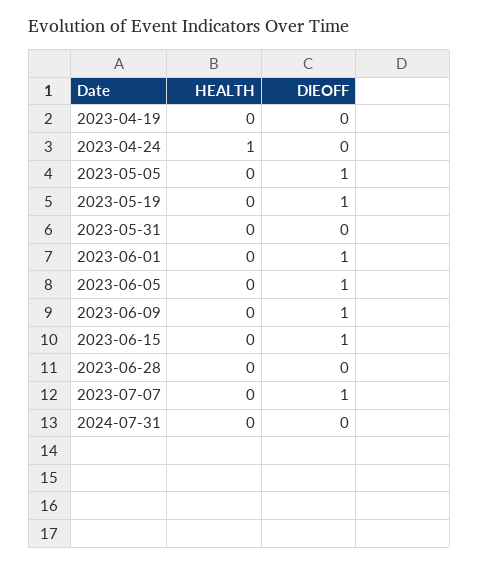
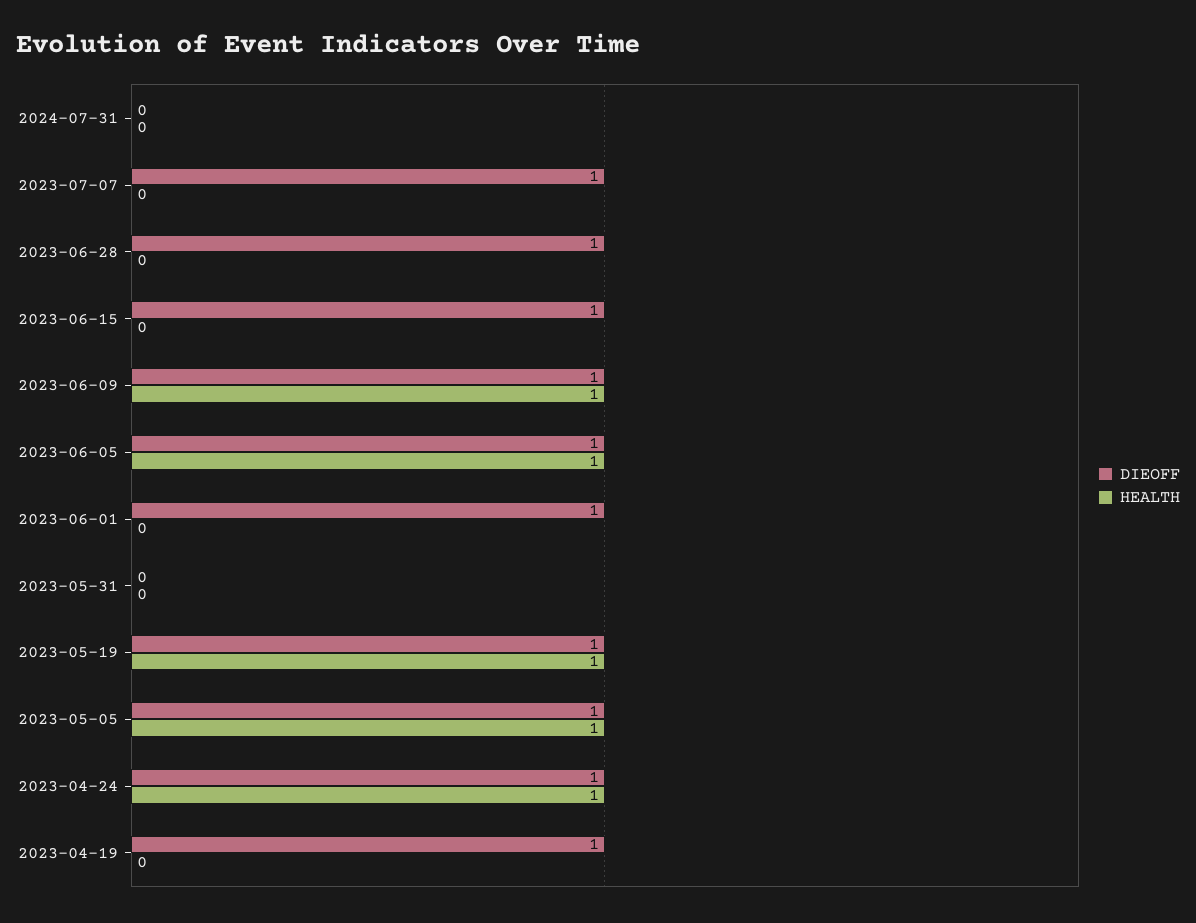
DIEOFF, 2023-04-19: 0 -> 1
DIEOFF, 2023-04-24: 0 -> 1
HEALTH, 2023-05-05: 0 -> 1
HEALTH, 2023-05-19: 0 -> 1
HEALTH, 2023-06-05: 0 -> 1
HEALTH, 2023-06-09: 0 -> 1
DIEOFF, 2023-06-28: 0 -> 1

